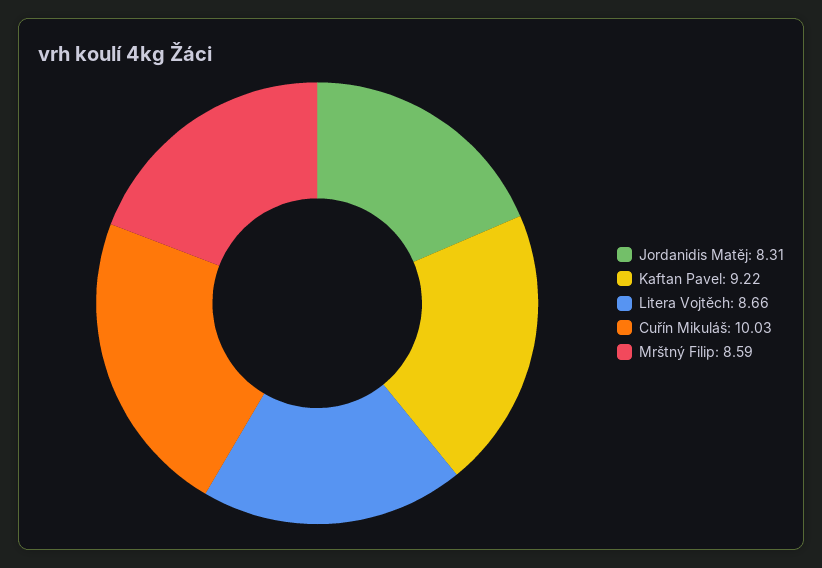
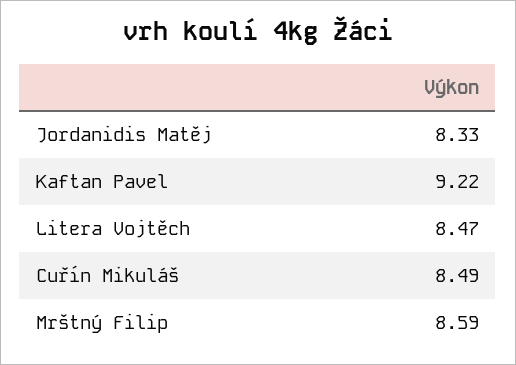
Jordanidis Matěj: 8.31 -> 8.33
Litera Vojtěch: 8.66 -> 8.47
Cuřín Mikuláš: 10.03 -> 8.49

